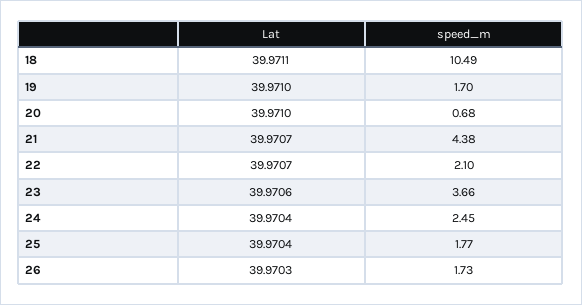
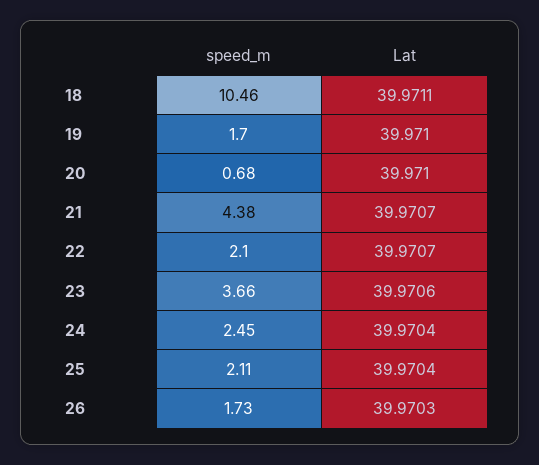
speed_m, 18: 10.49 -> 10.46
speed_m, 25: 1.77 -> 2.11

